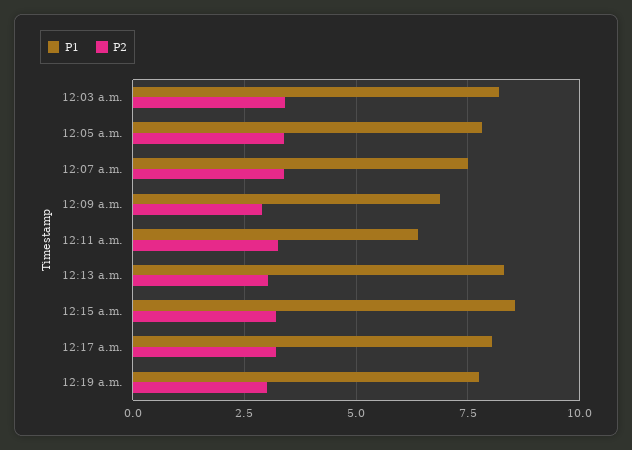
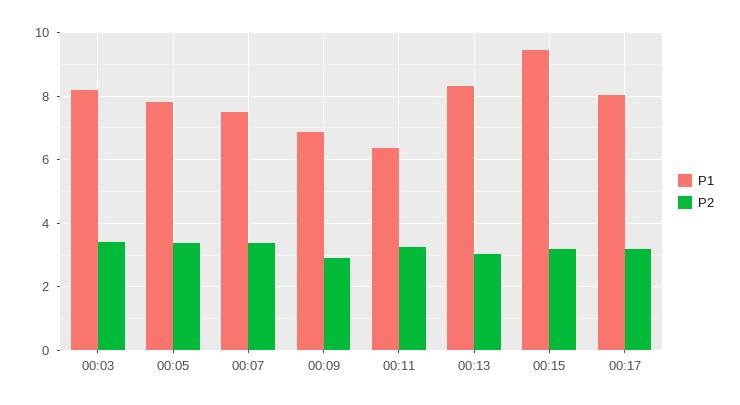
P1, 12:15 a.m.: 8.5 -> 9.4
P1, 12:19 a.m.: 7.75 -> none
P2, 12:19 a.m.: 3 -> none

